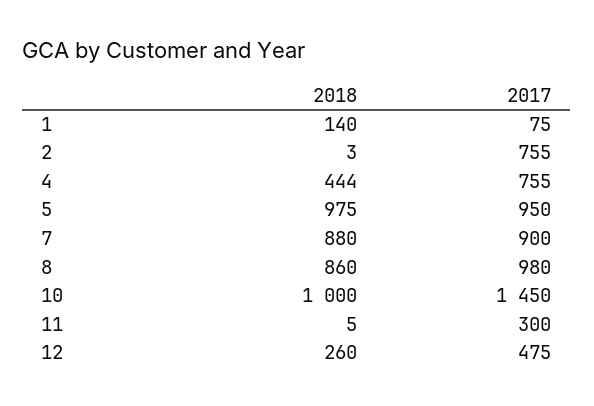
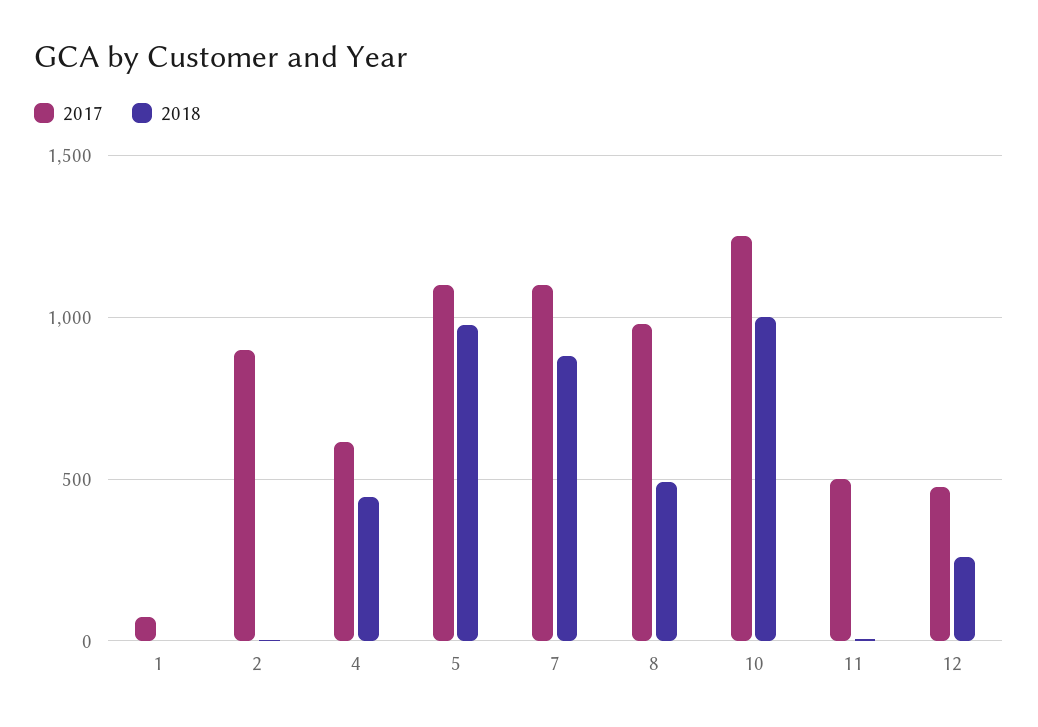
2018, 1: 140 -> 0
2017, 2: 755 -> 900
2017, 4: 755 -> 600
2017, 5: 950 -> 1100
2017, 7: 900 -> 1100
2018, 8: 860 -> 500
2017, 10: 1450 -> 1250
2017, 11: 300 -> 500

